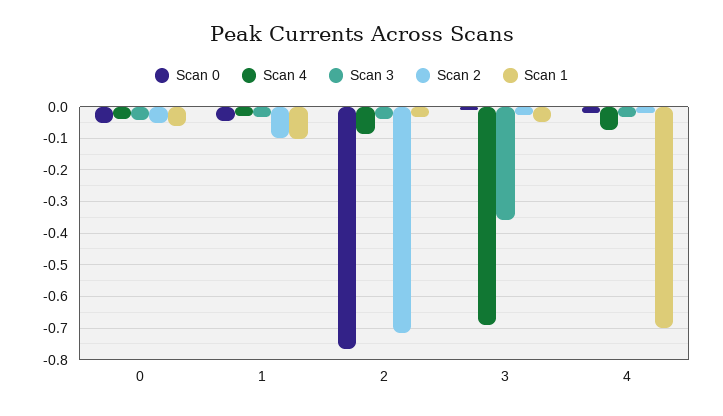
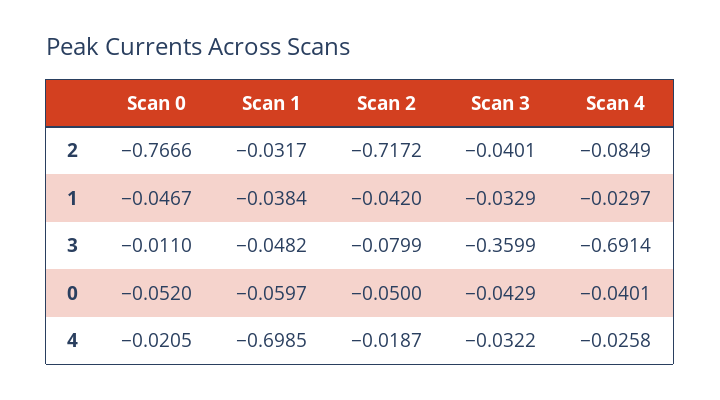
Scan 2, 1: -0.1 -> -0.042
Scan 1, 1: -0.1 -> -0.0384
Scan 2, 3: -0.02 -> -0.0799
Scan 4, 4: -0.08 -> -0.0258

